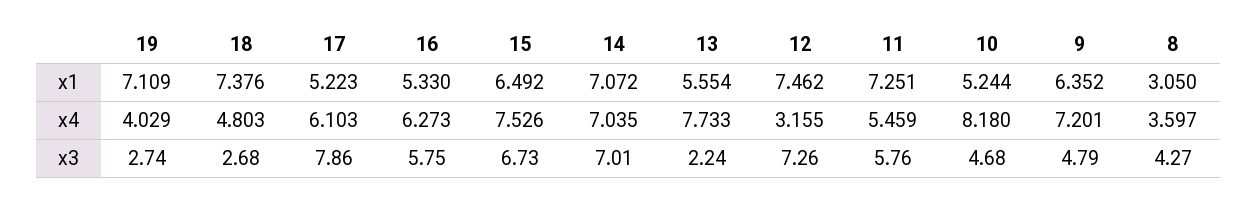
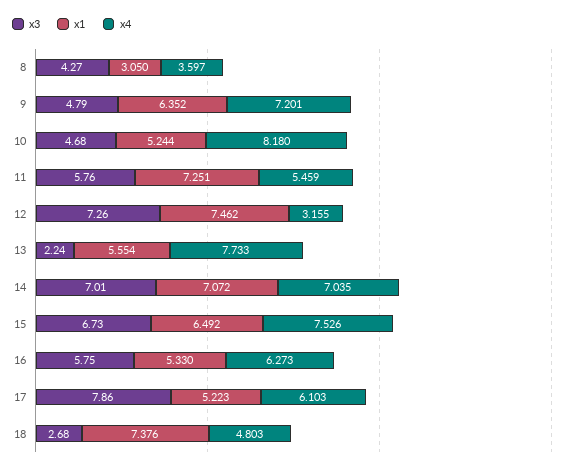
x1, 19: 7.109 -> none
x4, 19: 4.029 -> none
x3, 19: 2.74 -> none

